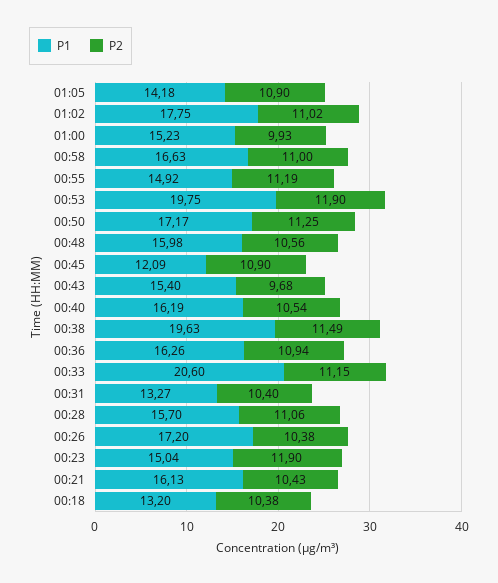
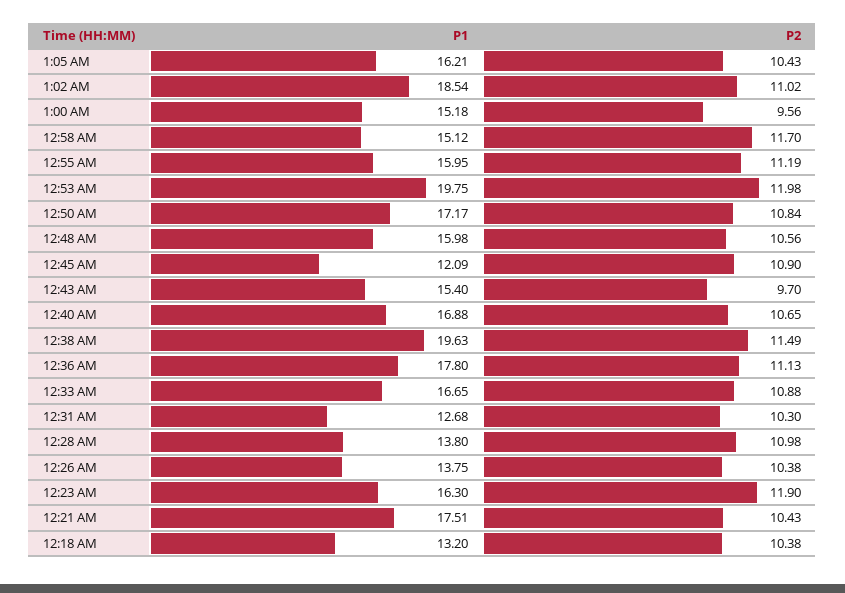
P1, 01:05: 14.18 -> 16.21
P2, 01:05: 10.9 -> 10.43
P1, 01:02: 17.75 -> 18.54
P1, 01:00: 15.23 -> 15.18
P2, 01:00: 9.93 -> 9.56
P1, 00:58: 16.63 -> 15.12
P2, 00:58: 11 -> 11.7
P1, 00:55: 14.92 -> 15.95
P2, 00:53: 11.9 -> 11.98
P2, 00:50: 11.25 -> 10.84
P2, 00:43: 9.68 -> 9.7
P1, 00:40: 16.19 -> 16.88
P2, 00:40: 10.54 -> 10.65
P1, 00:36: 16.26 -> 17.8
P2, 00:36: 10.94 -> 11.13
P1, 00:33: 20.6 -> 16.65
P2, 00:33: 11.15 -> 10.88
P1, 00:31: 13.27 -> 12.68
P2, 00:31: 10.4 -> 10.3
P1, 00:28: 15.7 -> 13.8
P2, 00:28: 11.06 -> 10.98
P1, 00:26: 17.2 -> 13.75
P1, 00:23: 15.04 -> 16.3
P1, 00:21: 16.13 -> 17.51

